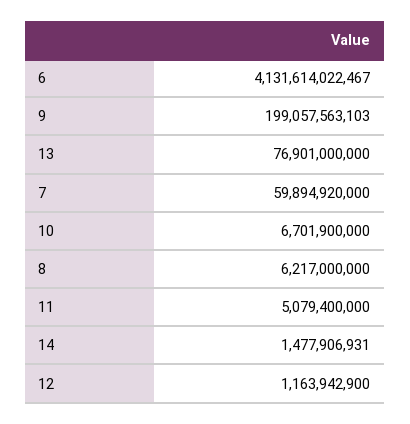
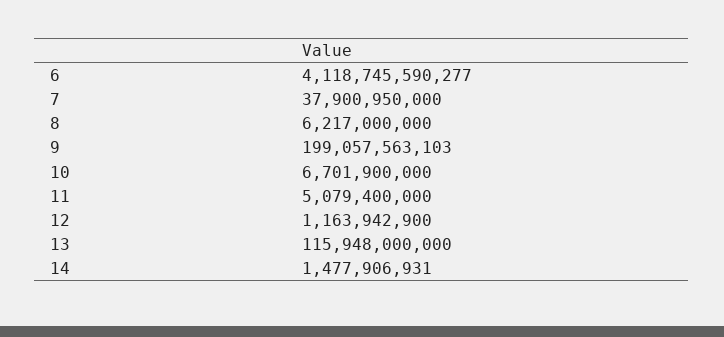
6: 4131614022467 -> 4118745590277
13: 76901000000 -> 115948000000
7: 59894920000 -> 37900950000

